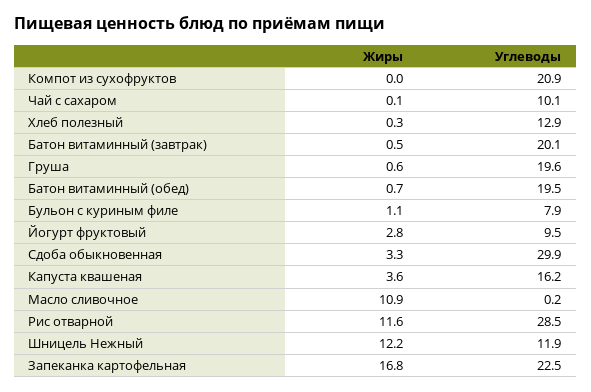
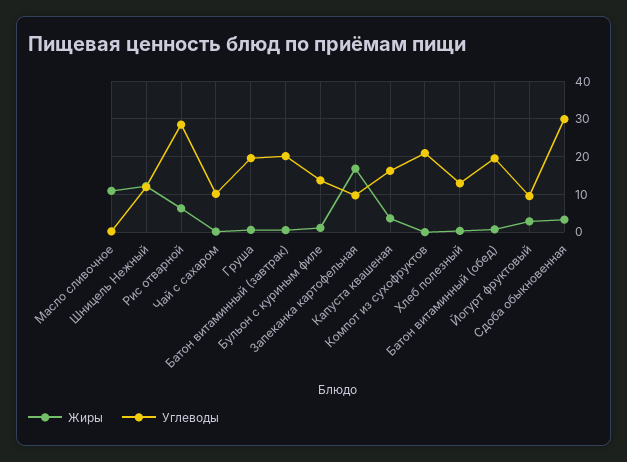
Углеводы, Бульон с куриным филе: 7.9 -> 14
Жиры, Рис отварной: 11.6 -> 6
Углеводы, Запеканка картофельная: 22.5 -> 10

